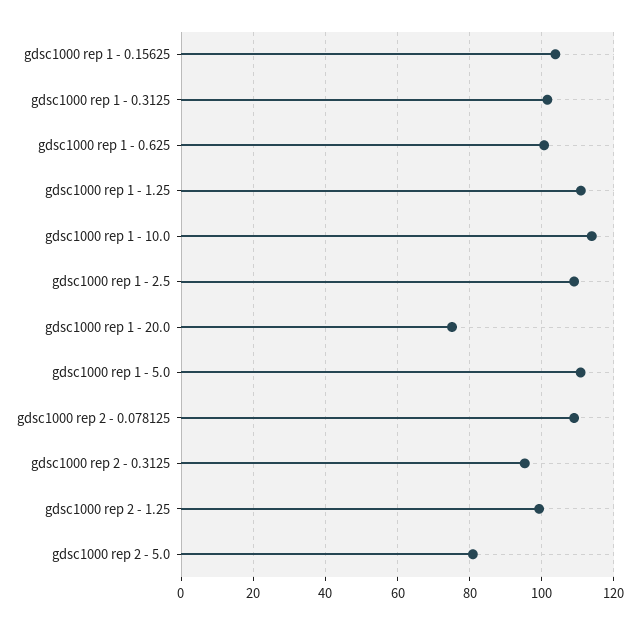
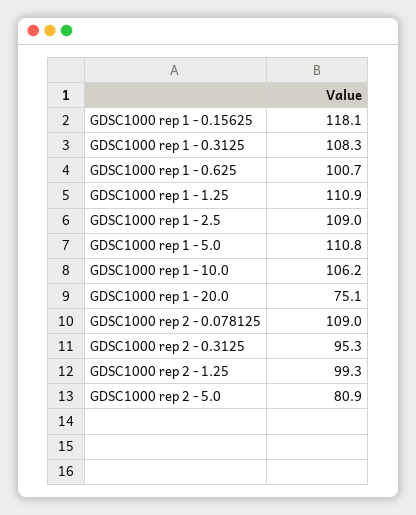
gdsc1000 rep 1 - 0.15625: 104 -> 118.1
gdsc1000 rep 1 - 0.3125: 102 -> 108.3
gdsc1000 rep 1 - 10.0: 114 -> 106.2

